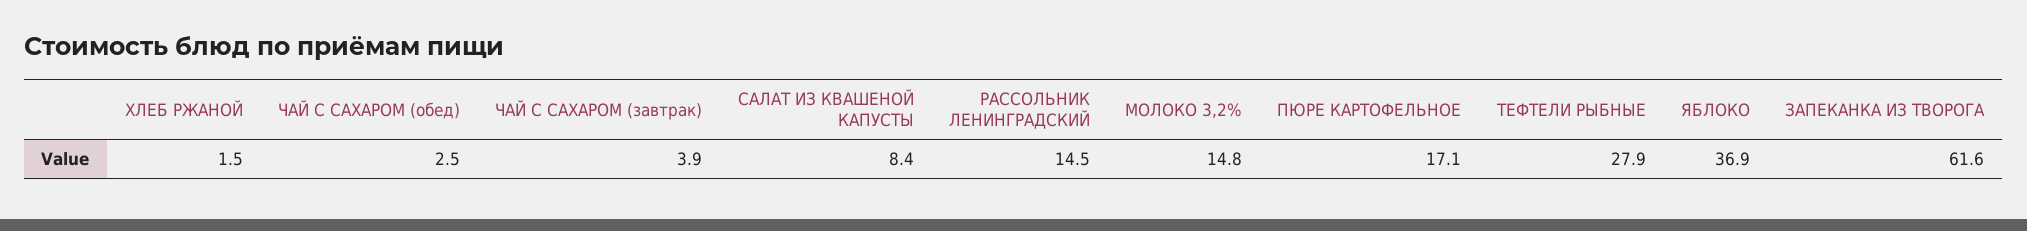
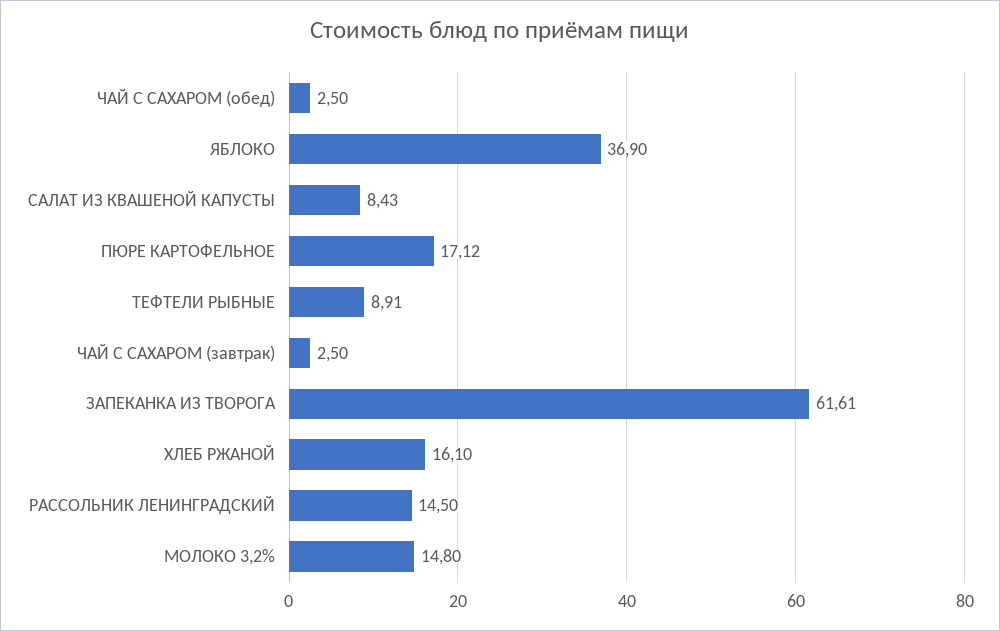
ХЛЕБ РЖАНОЙ: 1.5 -> 16.1
ЧАЙ С САХАРОМ (завтрак): 3.9 -> 2.5
ТЕФТЕЛИ РЫБНЫЕ: 27.9 -> 8.91

